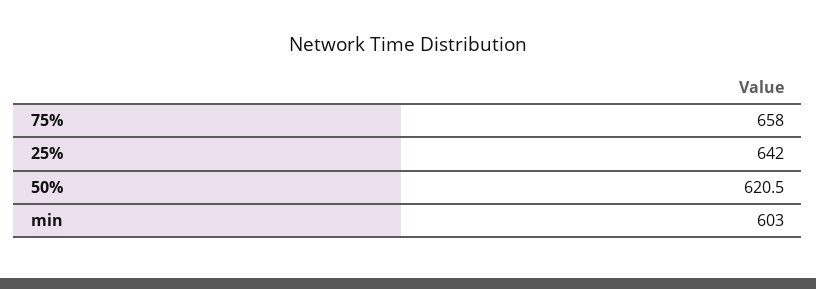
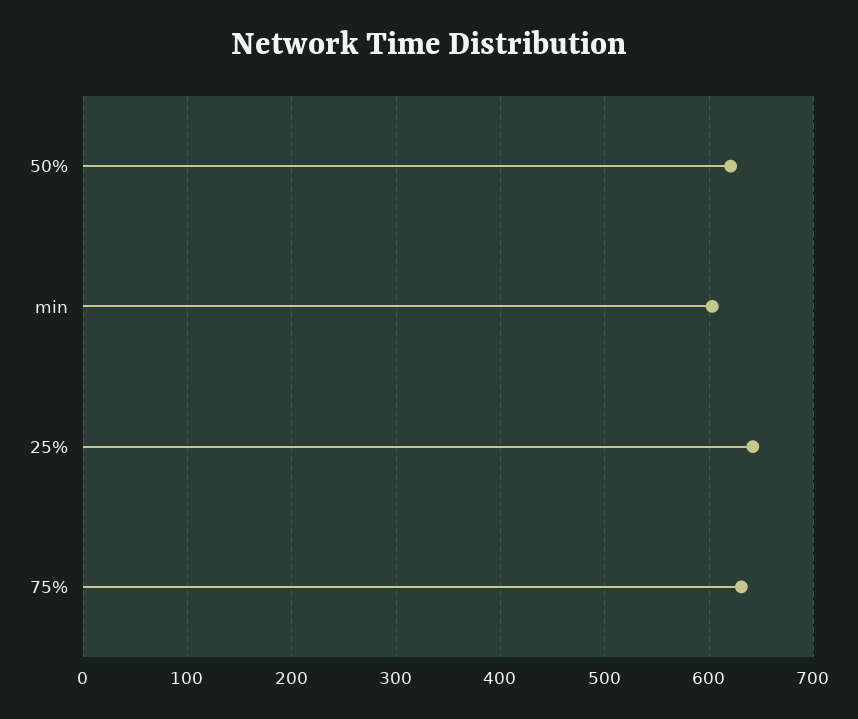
75%: 658 -> 630

